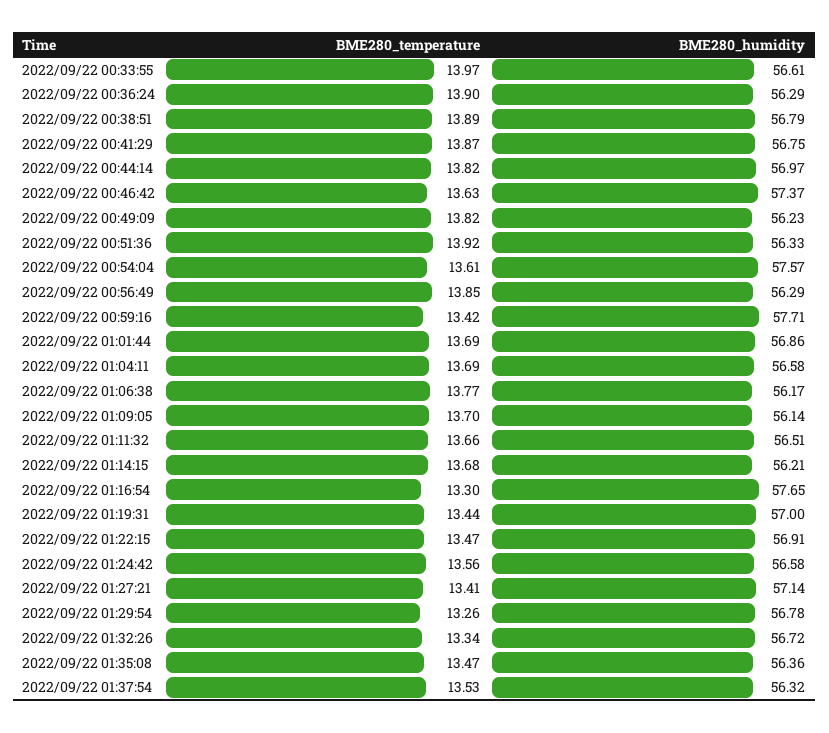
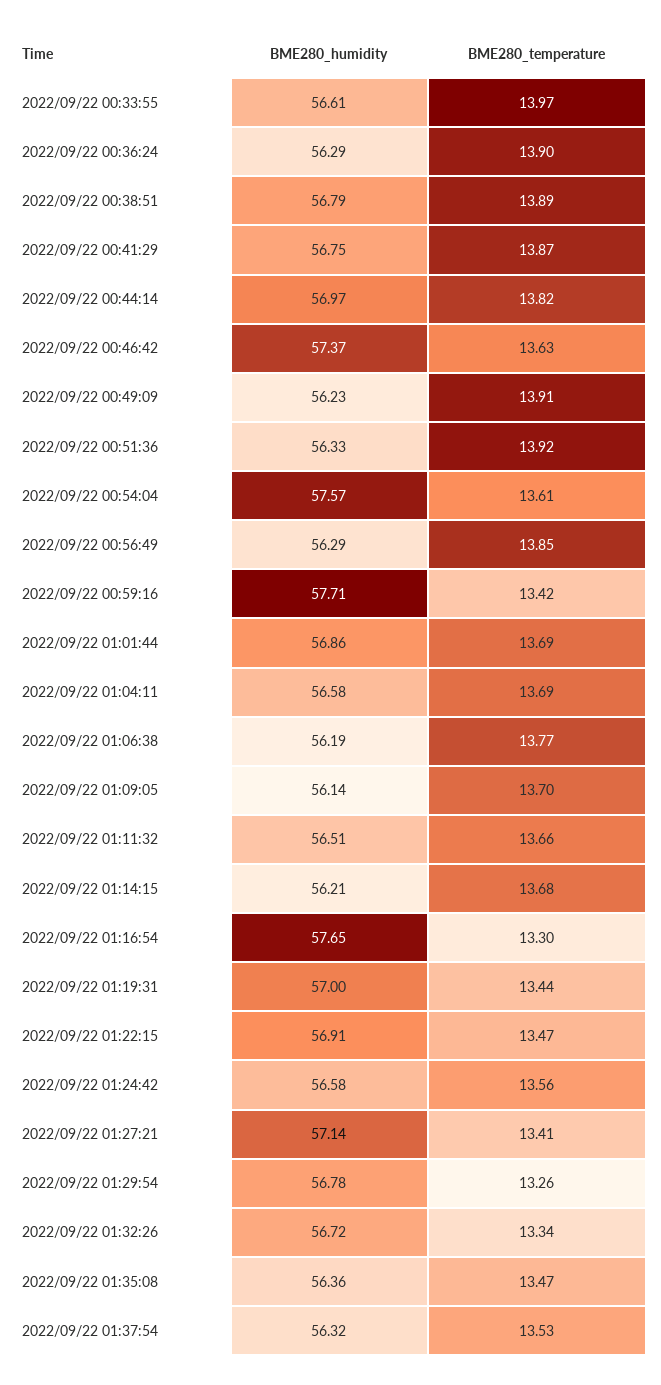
BME280_temperature, 2022/09/22 00:49:09: 13.82 -> 13.91
BME280_humidity, 2022/09/22 01:06:38: 56.17 -> 56.19

